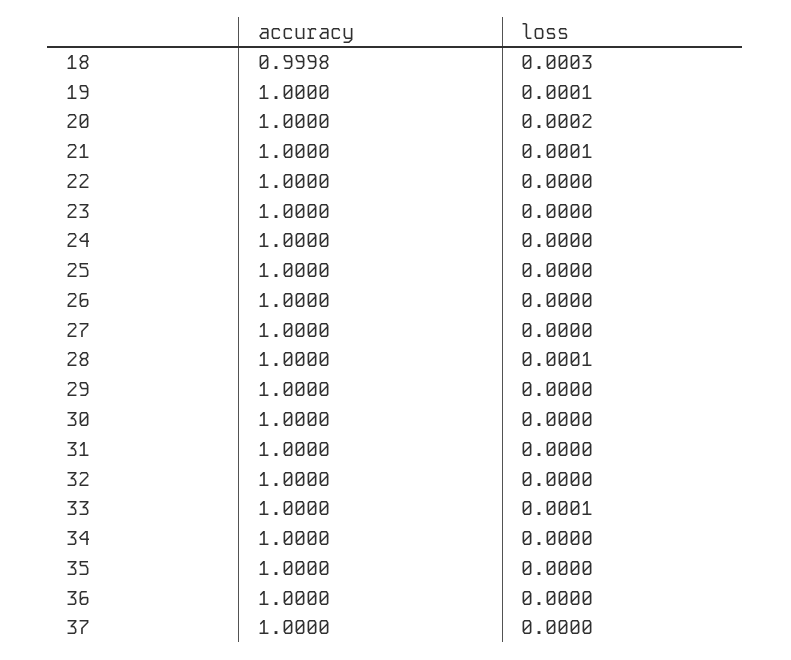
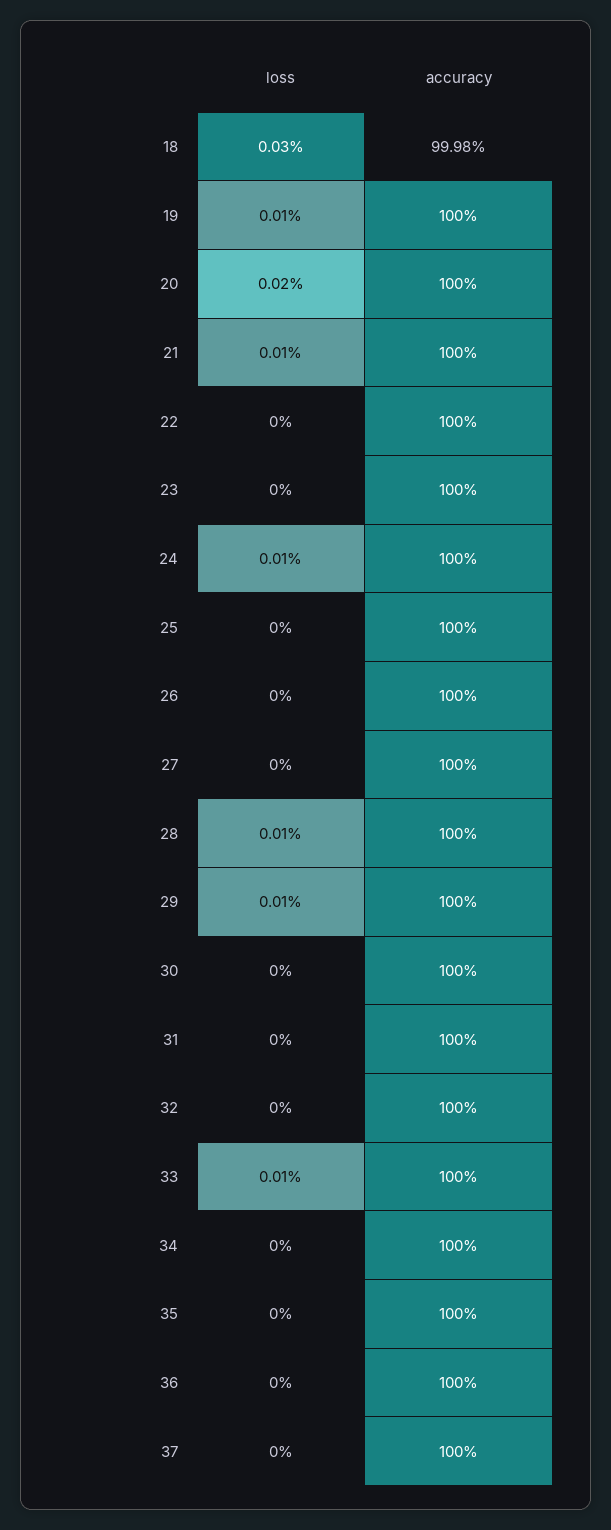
loss, 24: 0 -> 0.0001
loss, 29: 0 -> 0.0001

